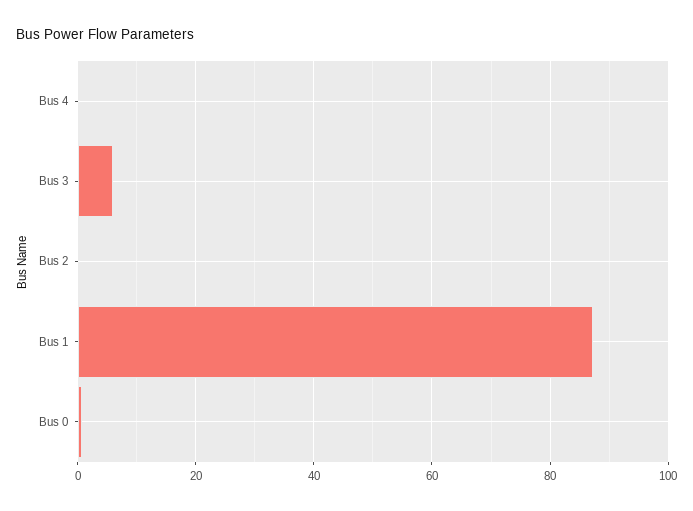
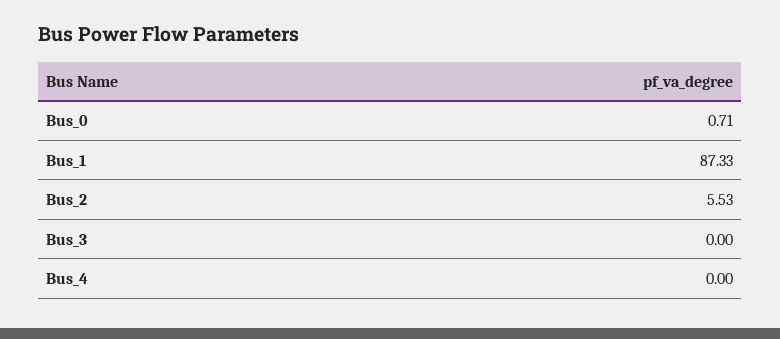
Bus 3: 6 -> 0
Bus 2: 0 -> 5.53

